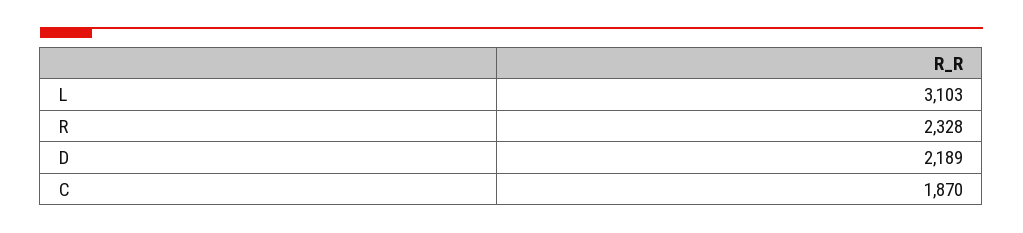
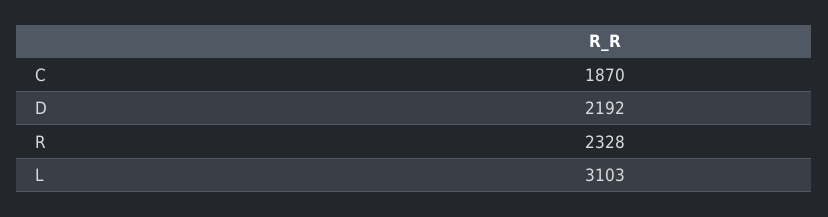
D: 2189 -> 2192

